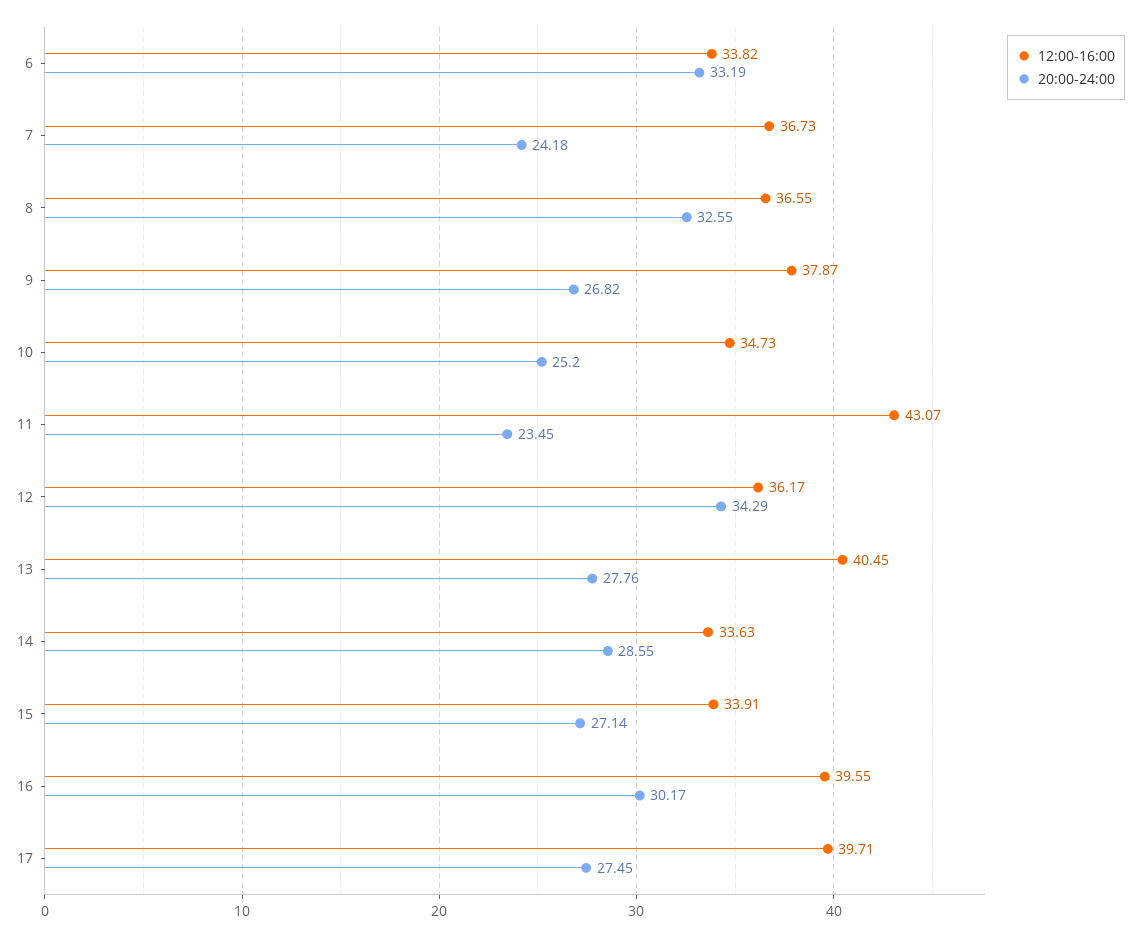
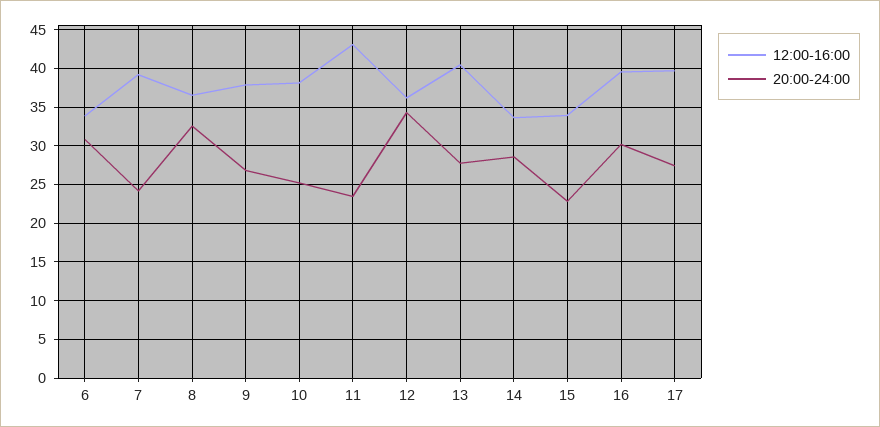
20:00-24:00, 6: 33.19 -> 31
12:00-16:00, 7: 36.73 -> 39
12:00-16:00, 10: 34.73 -> 38
20:00-24:00, 15: 27.14 -> 23

